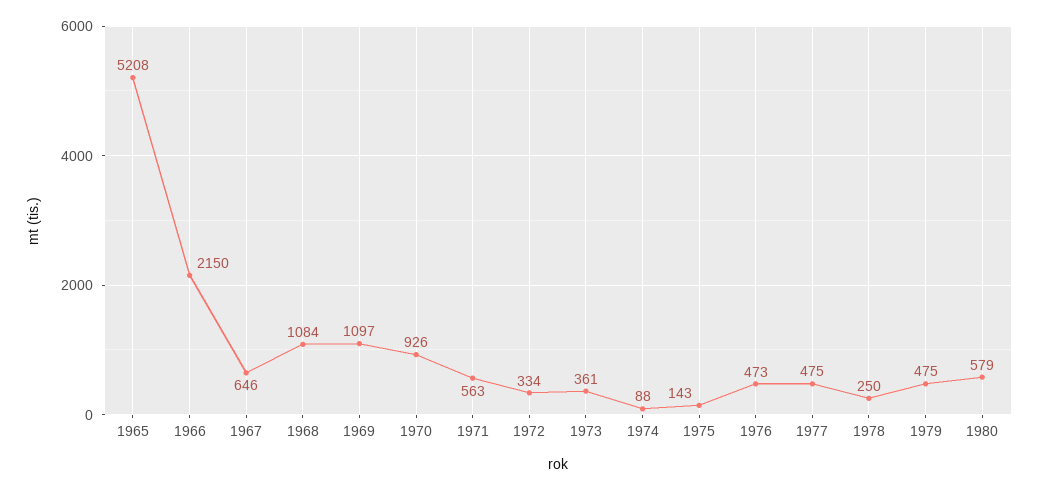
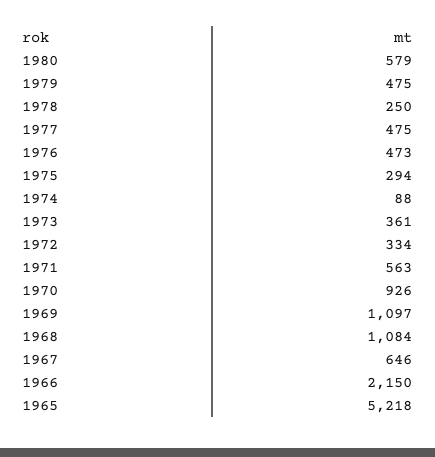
1965: 5208 -> 5218
1975: 143 -> 294

